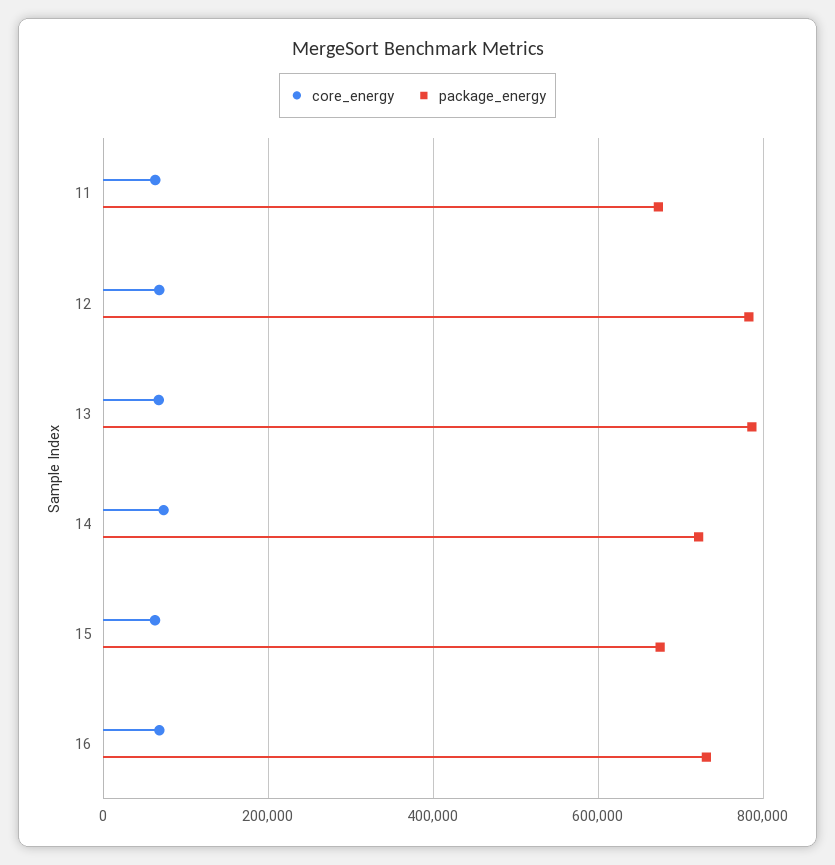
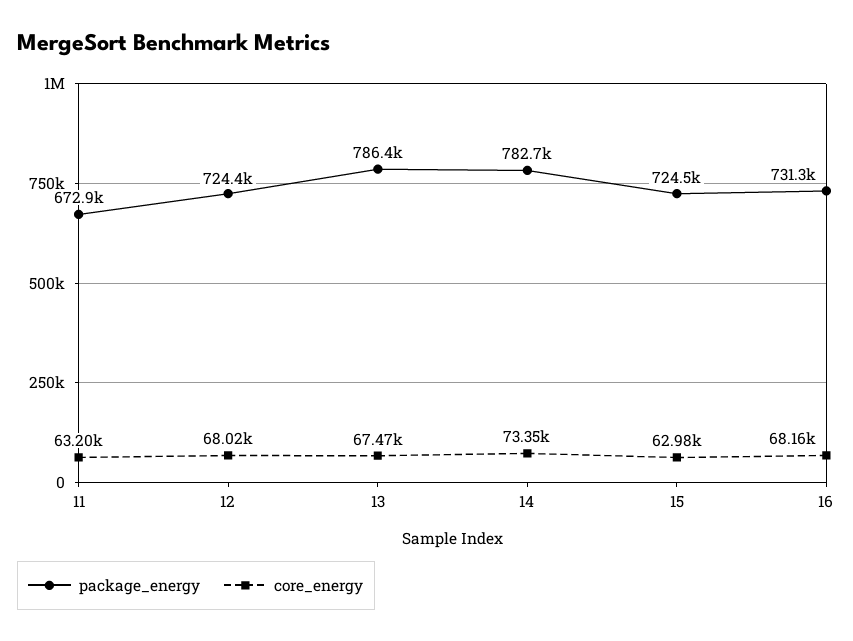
package_energy, 12: 780000 -> 724400
package_energy, 14: 720000 -> 782700
package_energy, 15: 680000 -> 724500

